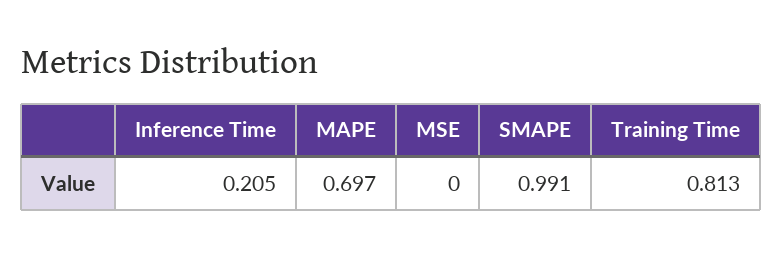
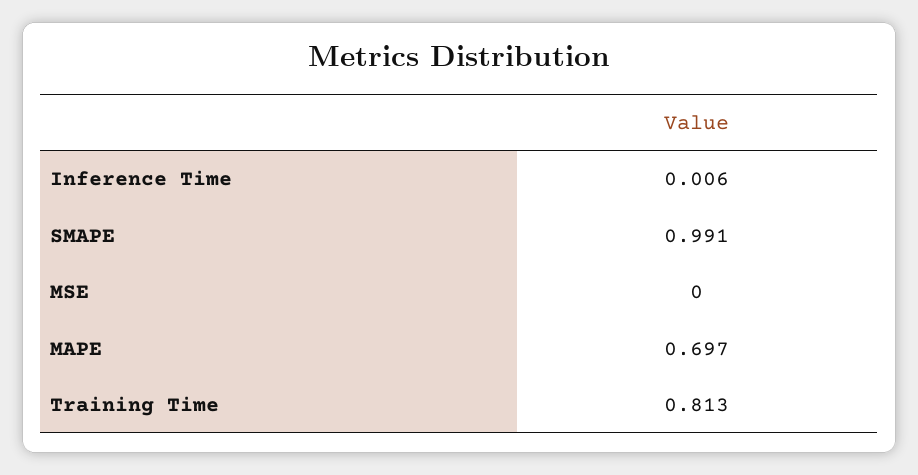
Inference Time: 0.205 -> 0.006

